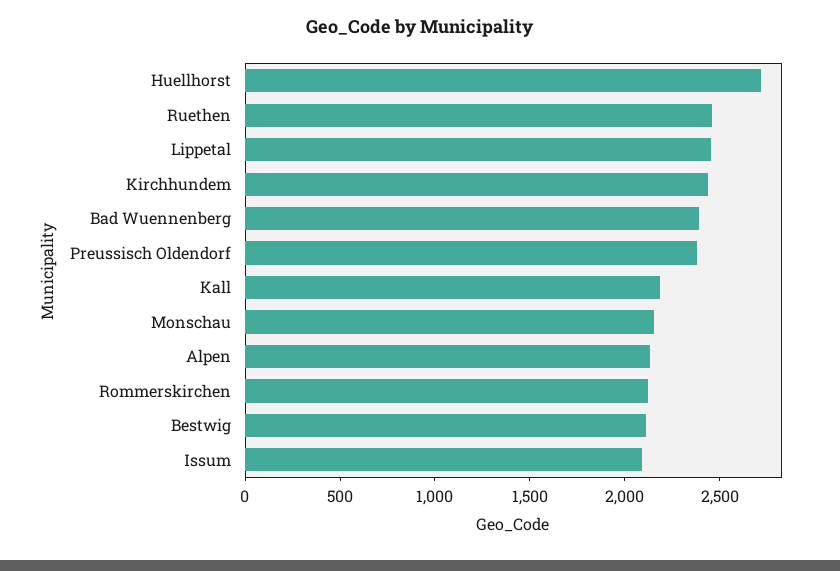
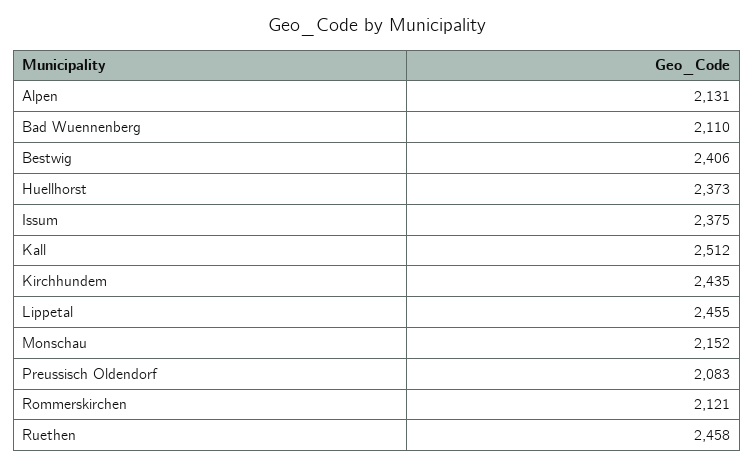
Huellhorst: 2700 -> 2373
Bad Wuennenberg: 2400 -> 2110
Preussisch Oldendorf: 2400 -> 2083
Kall: 2200 -> 2512
Bestwig: 2100 -> 2406
Issum: 2100 -> 2375

